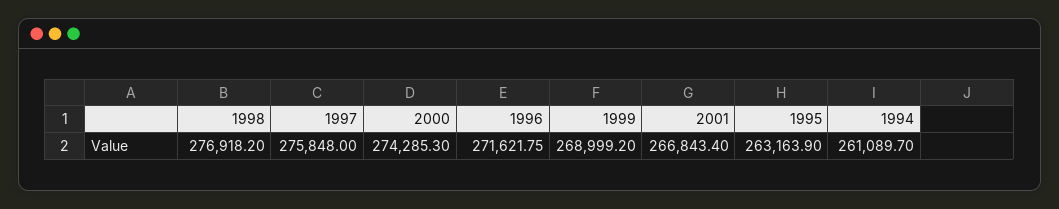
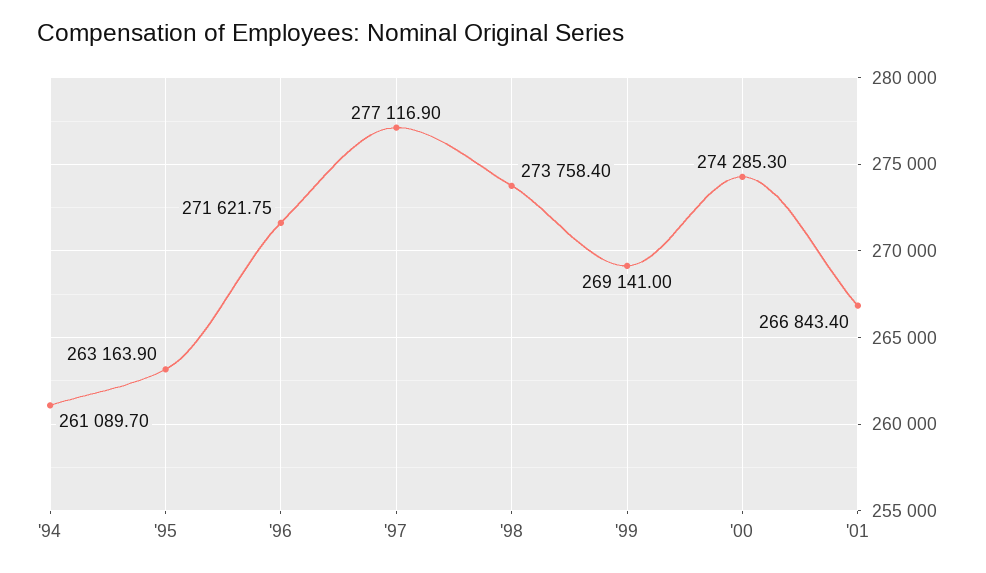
1998: 276918.2 -> 273758.4
1997: 275848 -> 277116.9
1999: 268999.2 -> 269141

